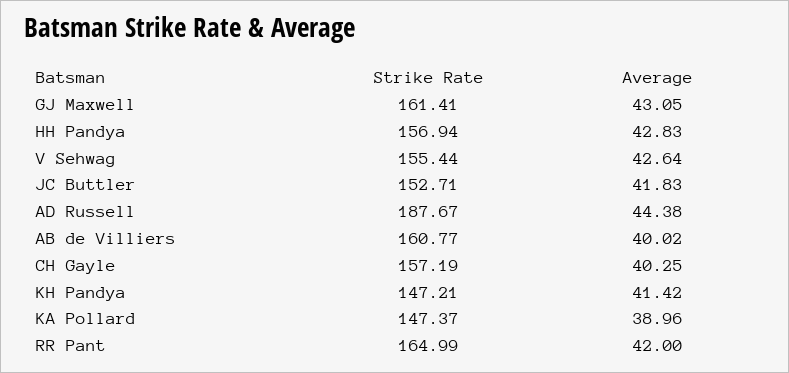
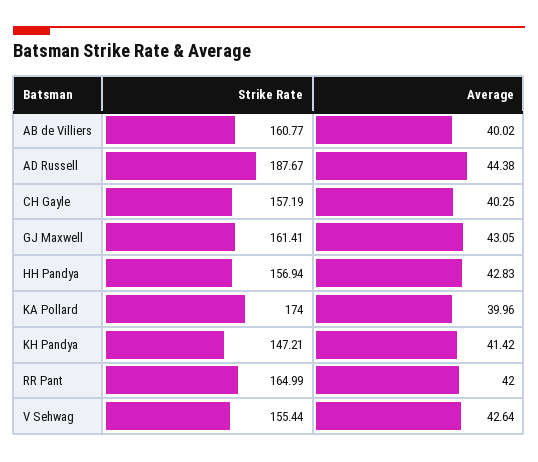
Strike Rate, JC Buttler: 152.71 -> none
Average, JC Buttler: 41.83 -> none
Strike Rate, KA Pollard: 147.37 -> 174
Average, KA Pollard: 38.96 -> 39.96

